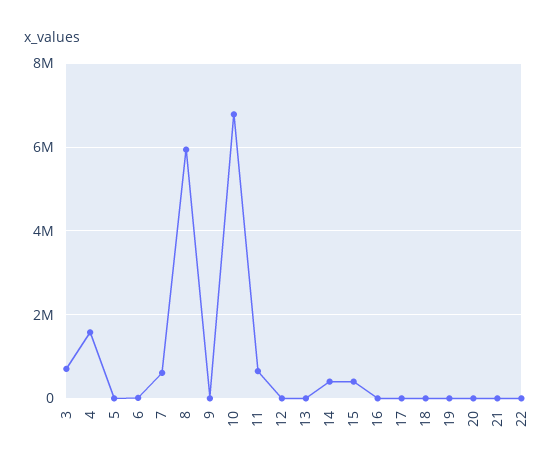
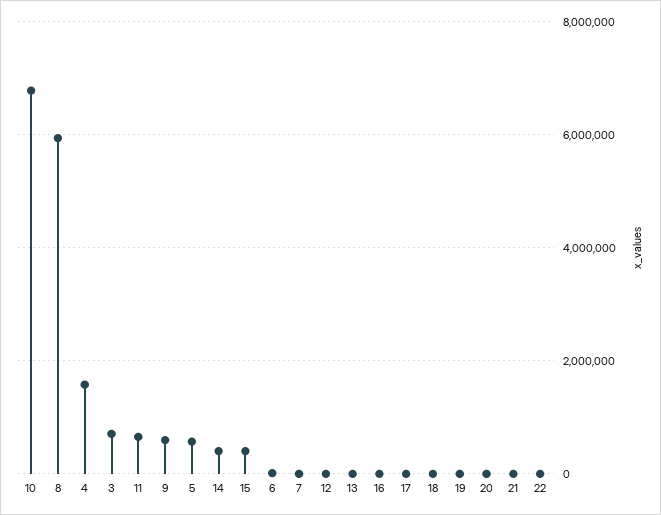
5: 0 -> 600000
7: 600000 -> 0
9: 0 -> 600000

